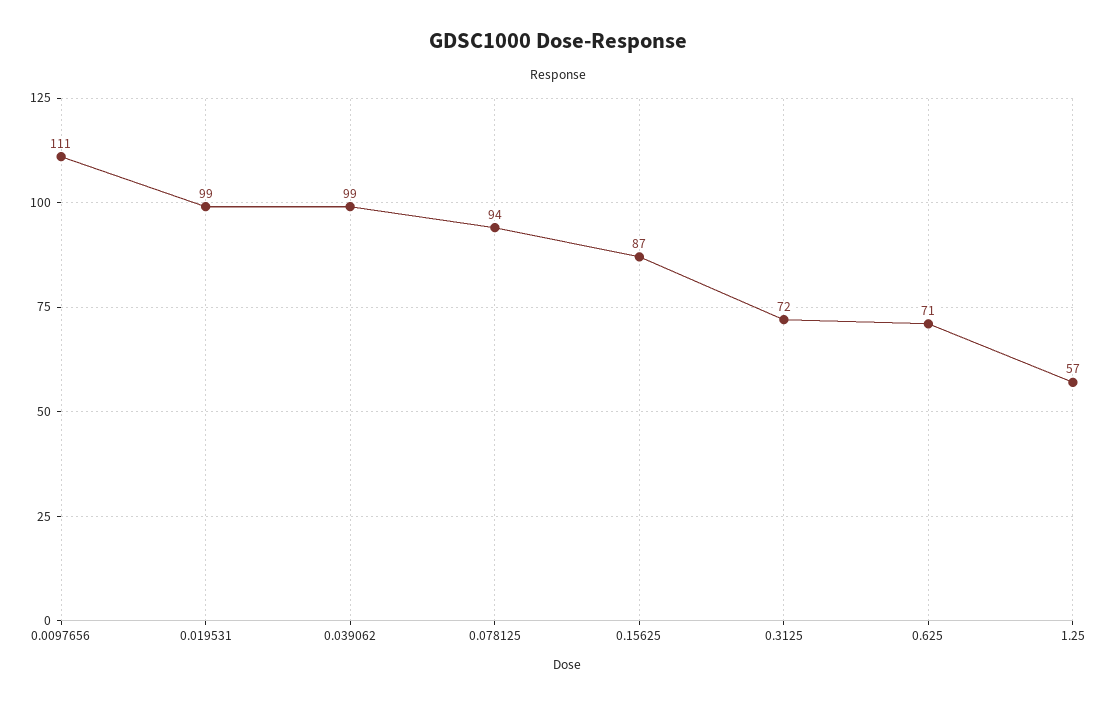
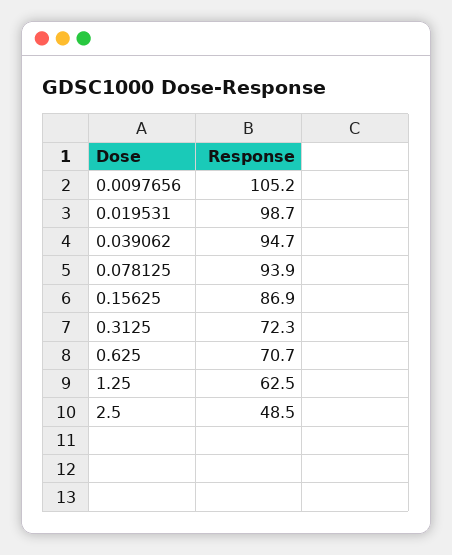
0.0097656: 111 -> 105.2
0.039062: 99 -> 94.7
1.25: 57 -> 62.5
2.5: none -> 48.5

